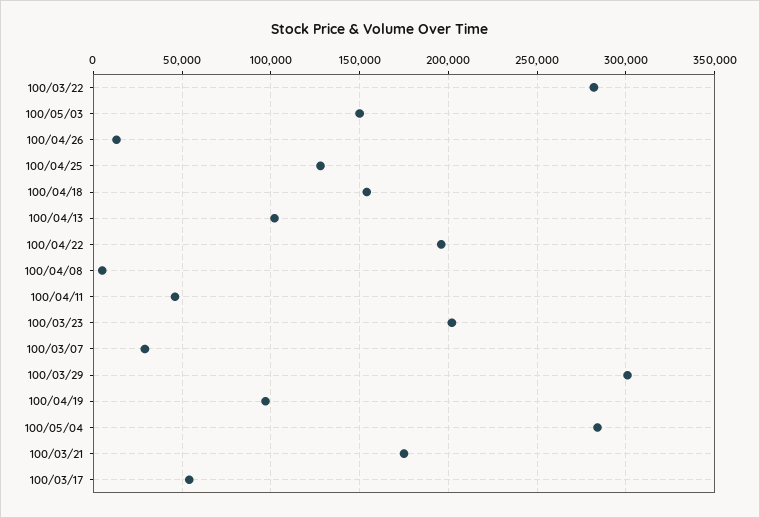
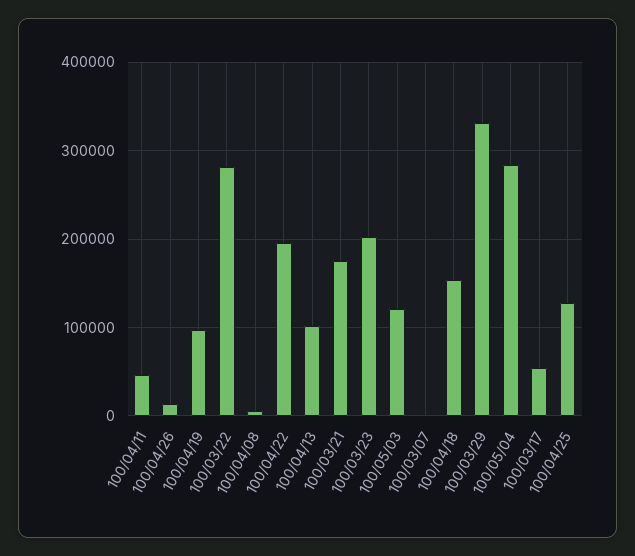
100/05/03: 150000 -> 120000
100/03/07: 30000 -> 0
100/03/29: 300000 -> 330000

